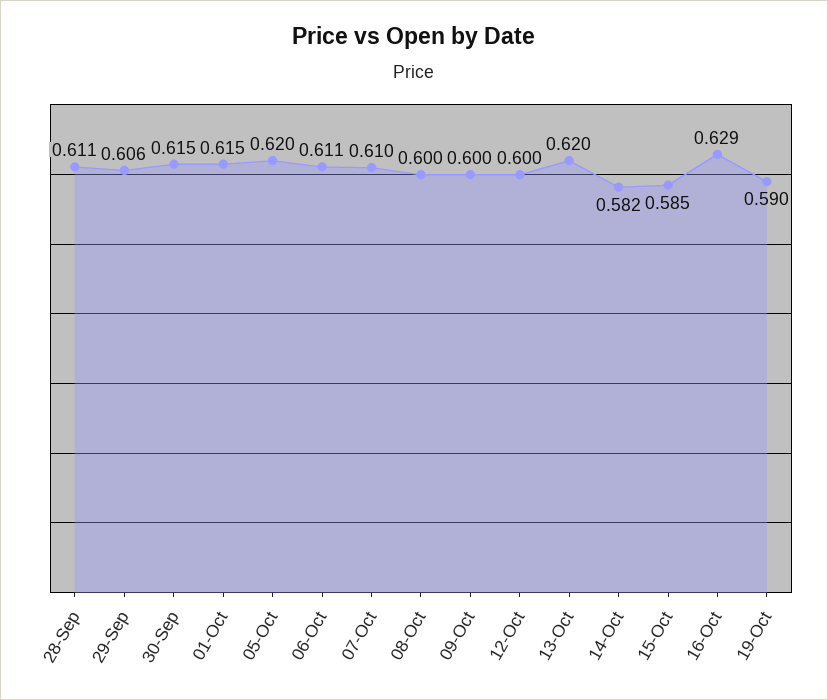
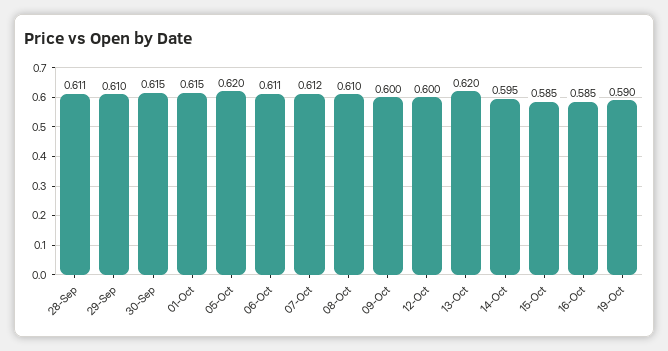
29-Sep: 0.606 -> 0.61
07-Oct: 0.61 -> 0.612
08-Oct: 0.6 -> 0.61
14-Oct: 0.582 -> 0.595
16-Oct: 0.629 -> 0.585

